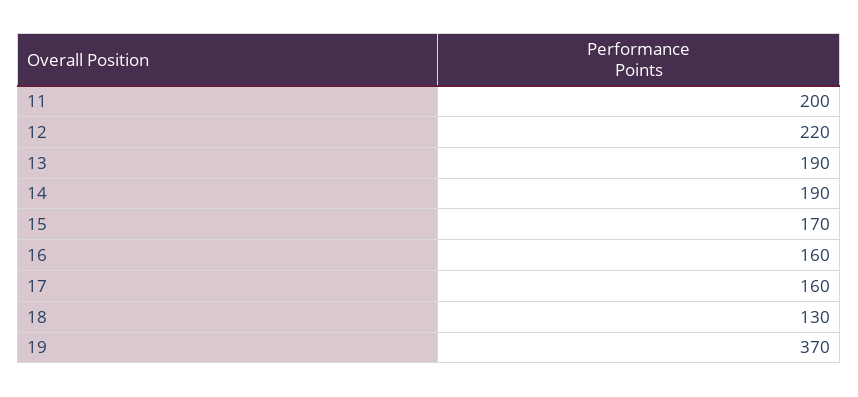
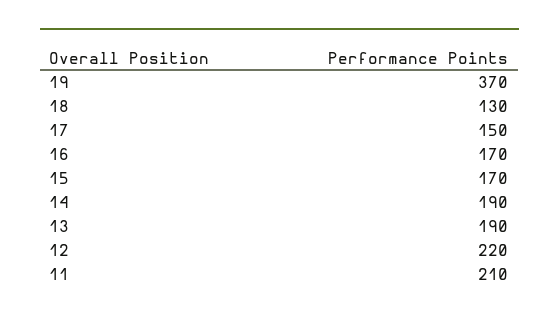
11: 200 -> 210
16: 160 -> 170
17: 160 -> 150

